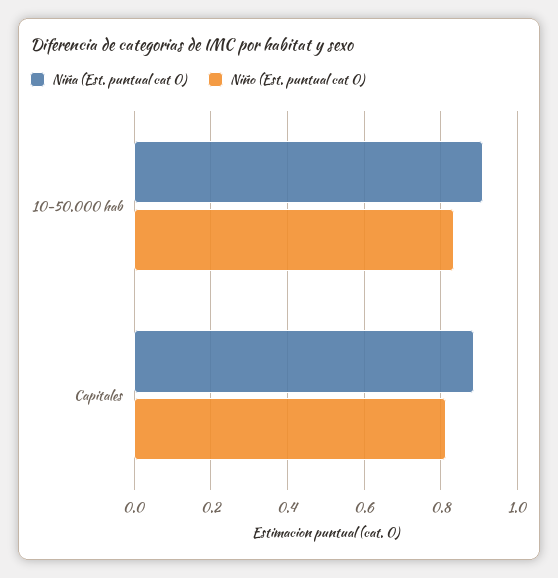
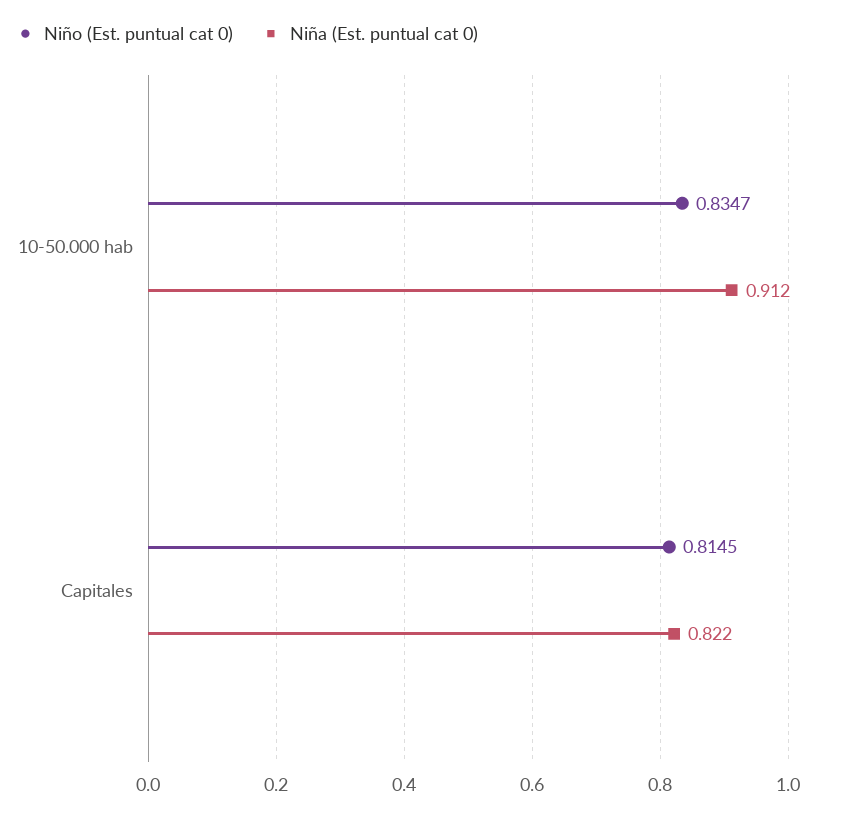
Niña (Est. puntual cat 0), Capitales: 0.88 -> 0.822

